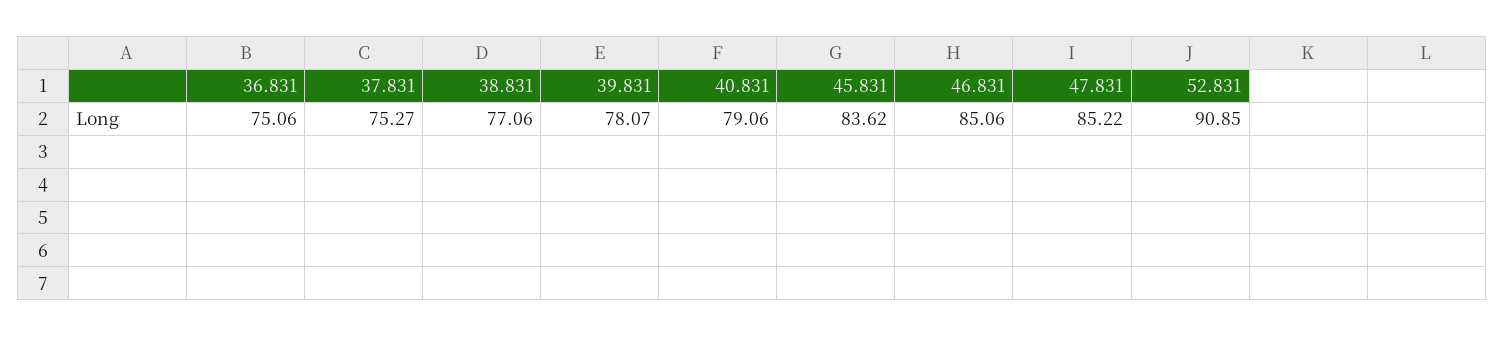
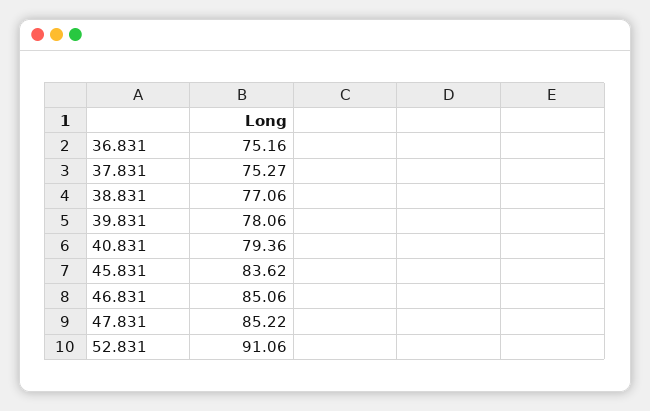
36.831: 75.06 -> 75.16
39.831: 78.07 -> 78.06
40.831: 79.06 -> 79.36
52.831: 90.85 -> 91.06

